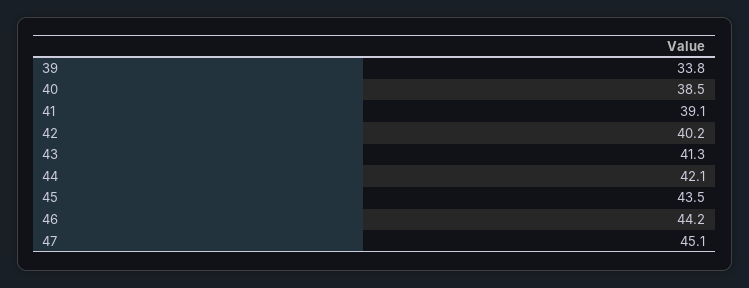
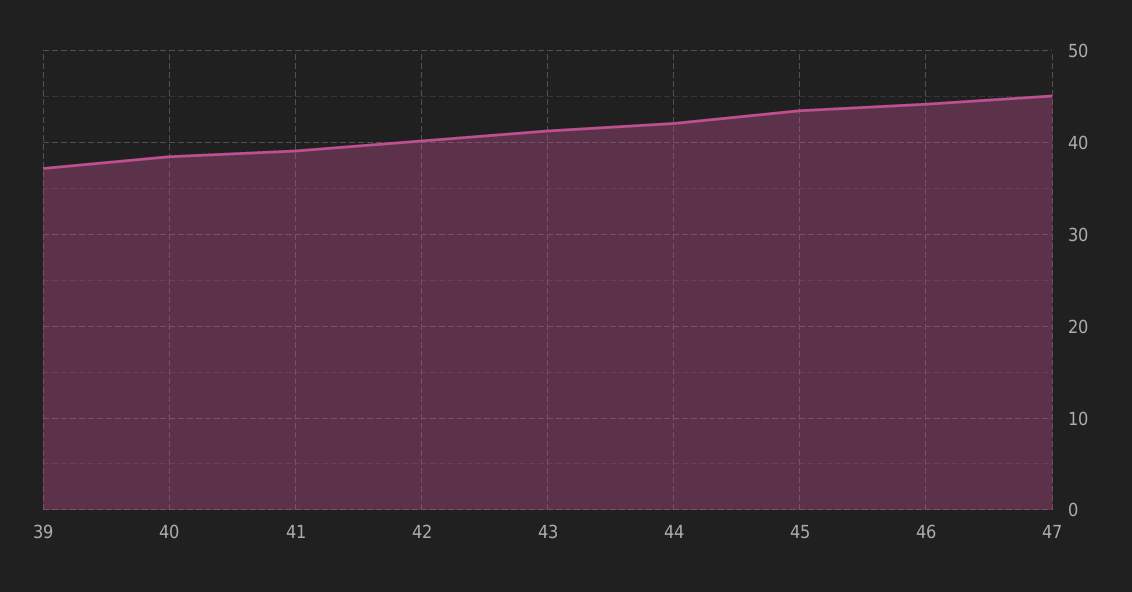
39: 33.8 -> 37

